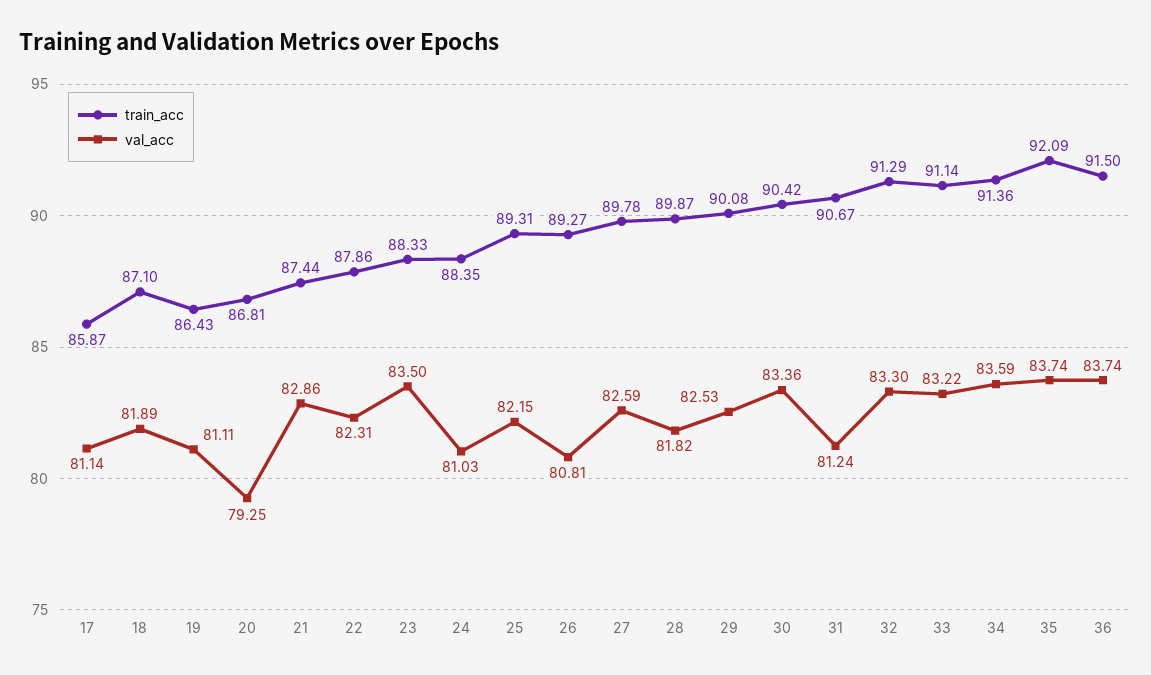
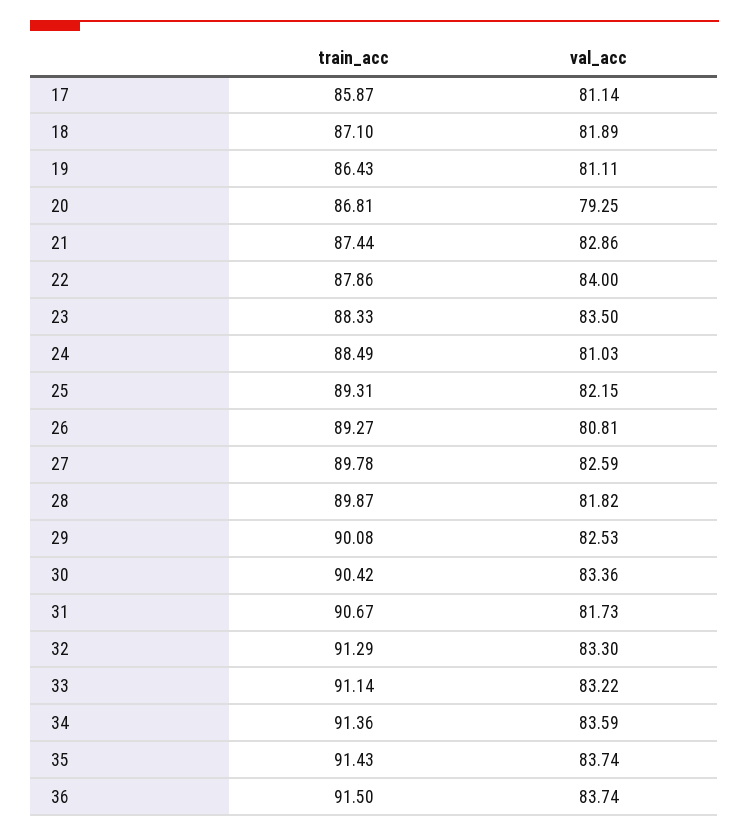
val_acc, 22: 82.31 -> 84
train_acc, 24: 88.35 -> 88.49
val_acc, 31: 81.24 -> 81.73
train_acc, 35: 92.09 -> 91.43

